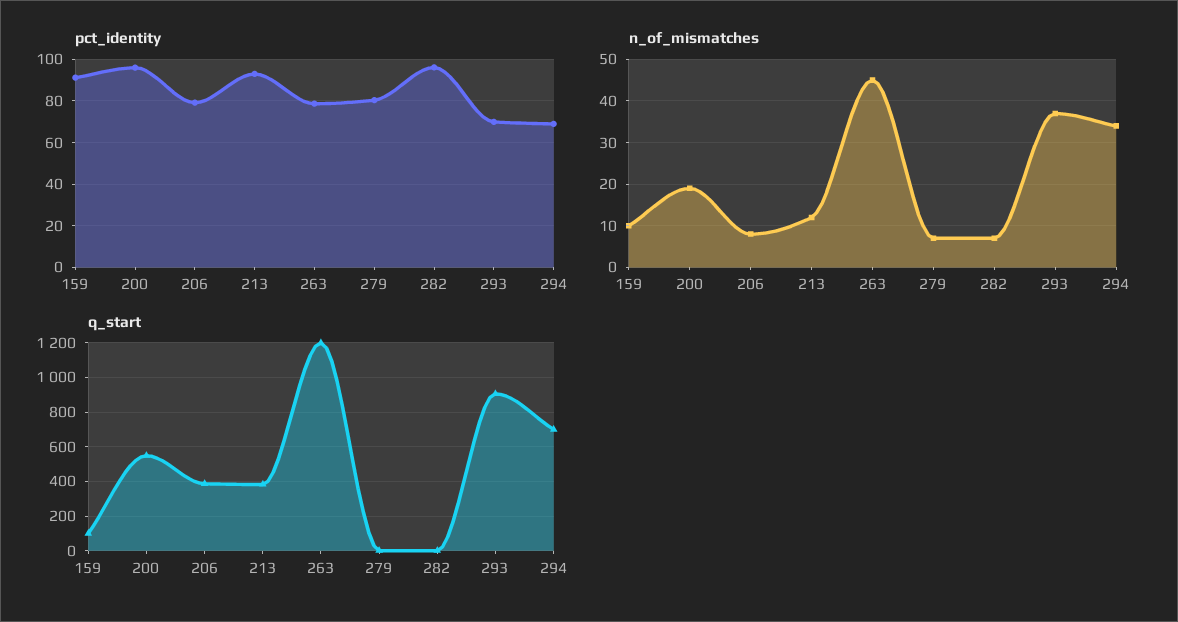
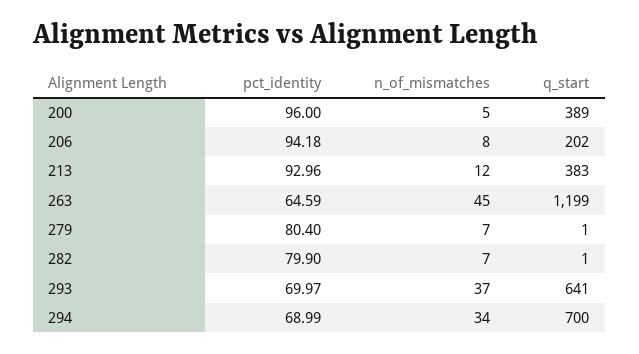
pct_identity, 159: 90 -> none
pct_identity, 206: 80 -> 94.18
pct_identity, 263: 80 -> 64.59
pct_identity, 282: 95 -> 79.9
n_of_mismatches, 159: 10 -> none
n_of_mismatches, 200: 20 -> 5
q_start, 159: 100 -> none
q_start, 200: 550 -> 389
q_start, 206: 400 -> 202
q_start, 293: 900 -> 641

